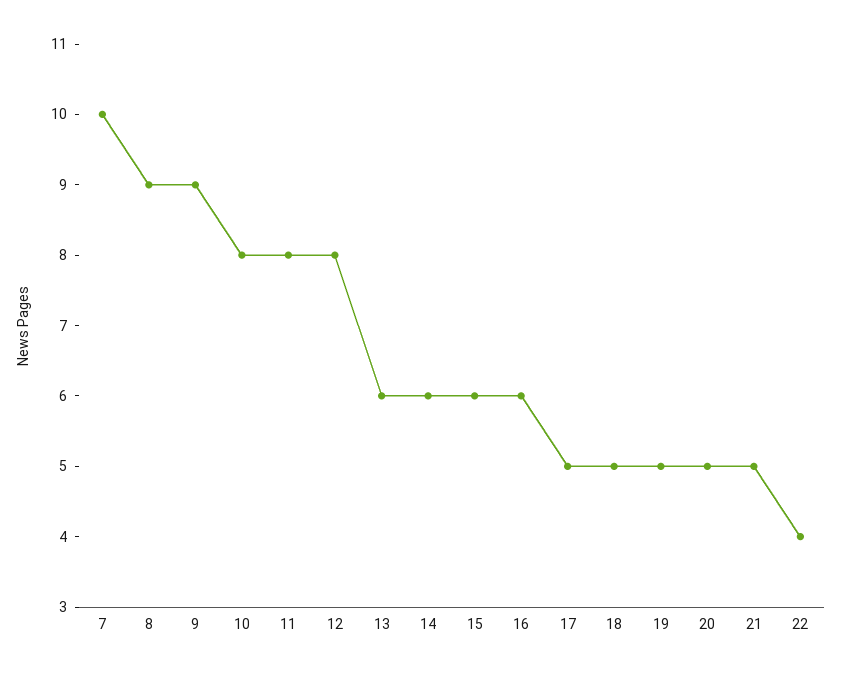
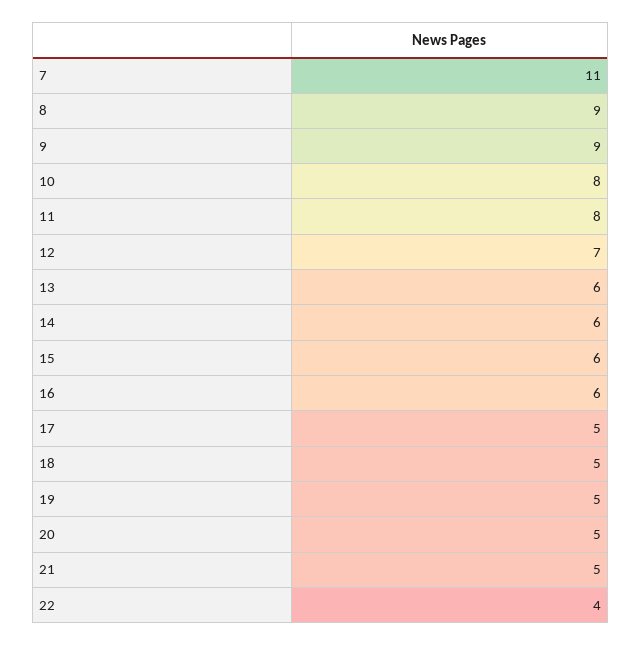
7: 10 -> 11
12: 8 -> 7

